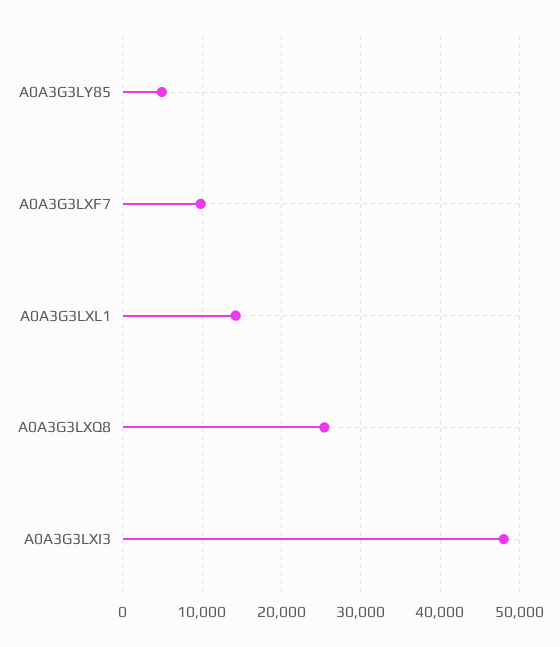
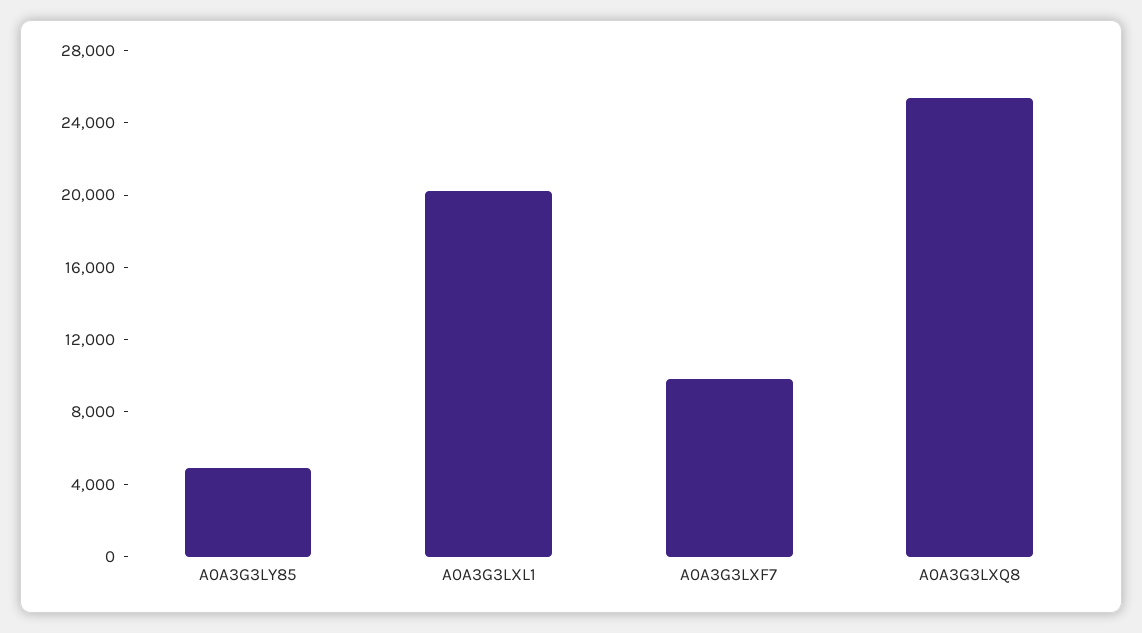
A0A3G3LXL1: 14000 -> 20000
A0A3G3LXI3: 48000 -> none

